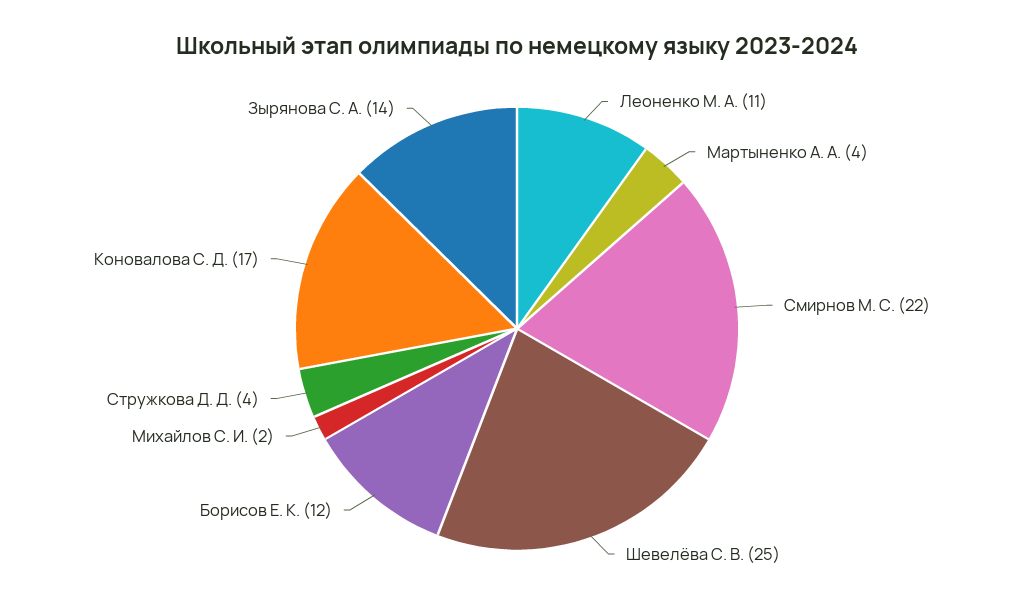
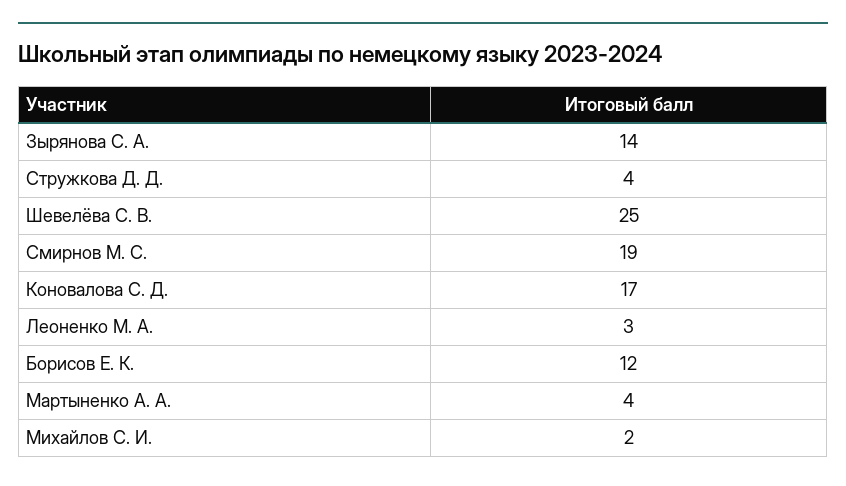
Леоненко М. А.: 11 -> 3
Смирнов М. С.: 22 -> 19

